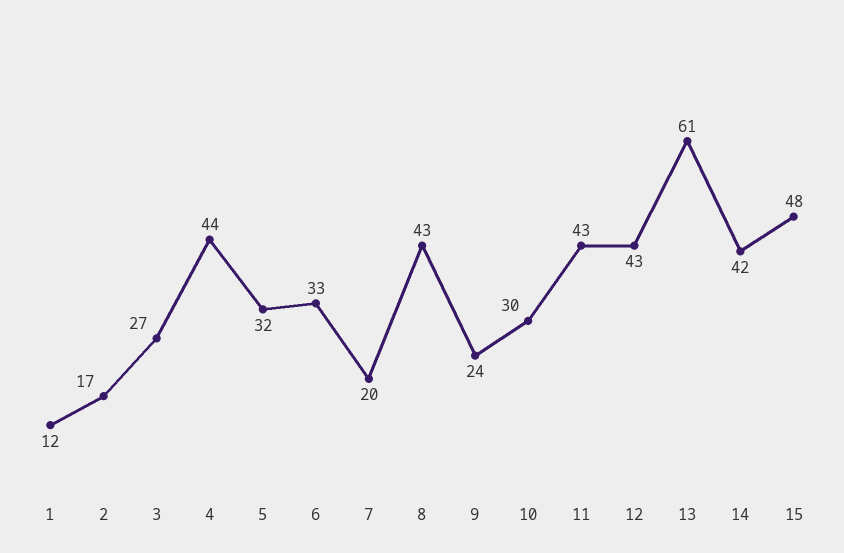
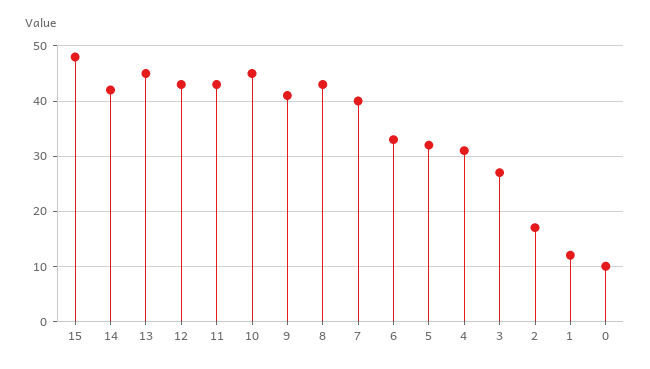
4: 44 -> 30
7: 20 -> 40
9: 24 -> 40
10: 30 -> 45
13: 61 -> 45
0: none -> 10

